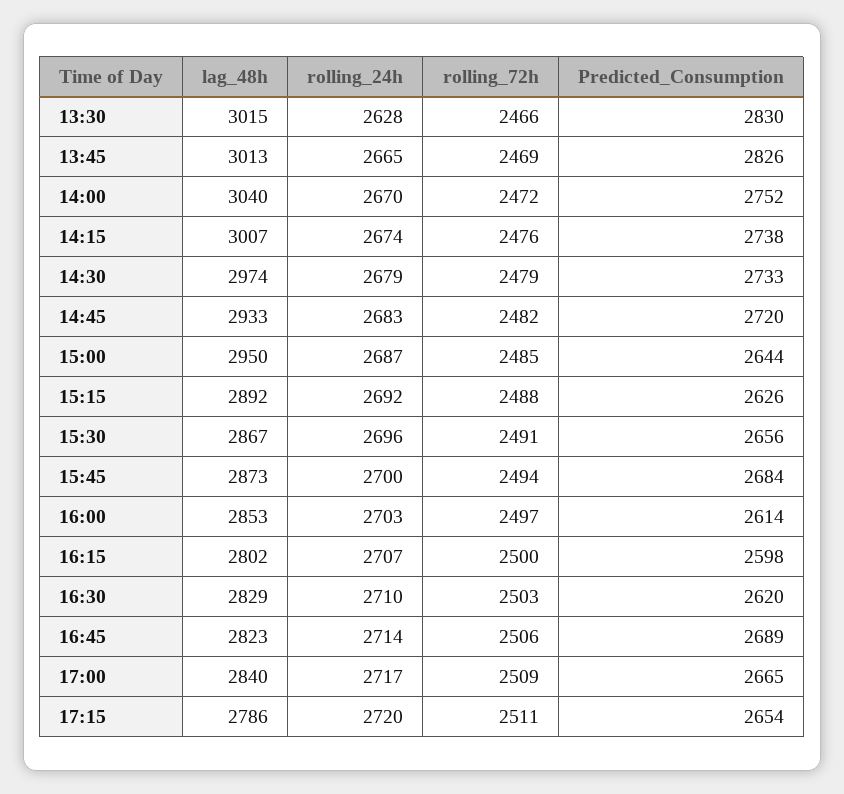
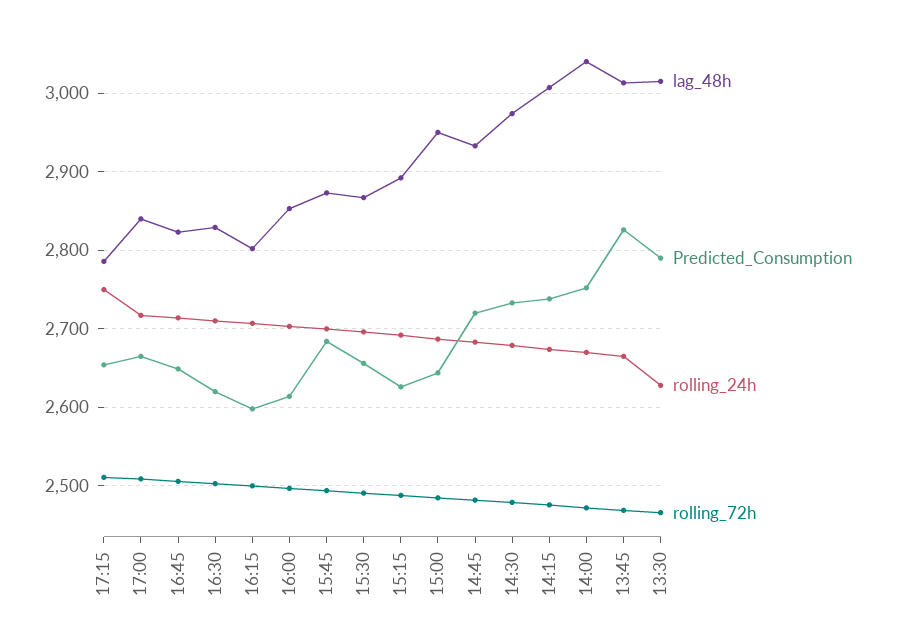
Predicted_Consumption, 13:30: 2830 -> 2790
Predicted_Consumption, 16:45: 2689 -> 2650
rolling_24h, 17:15: 2720 -> 2750

